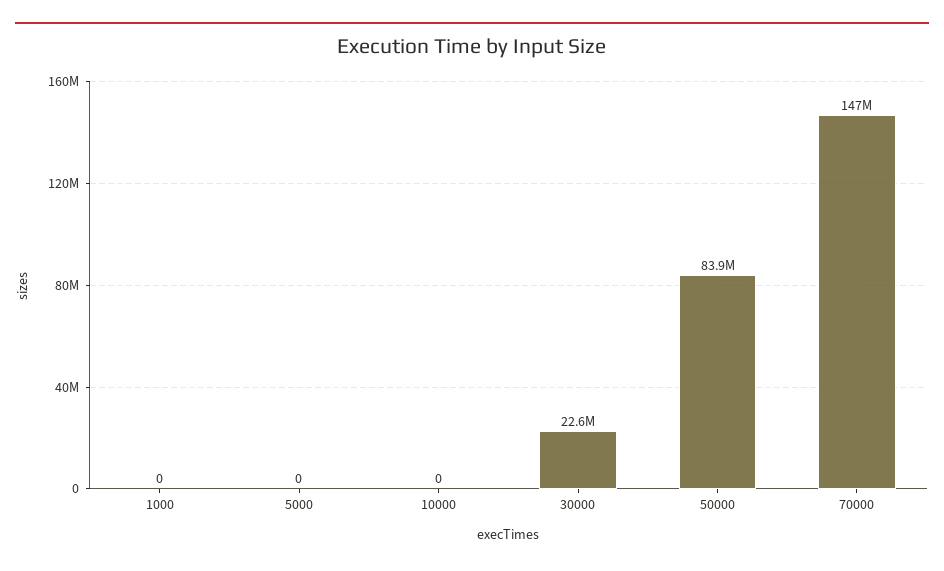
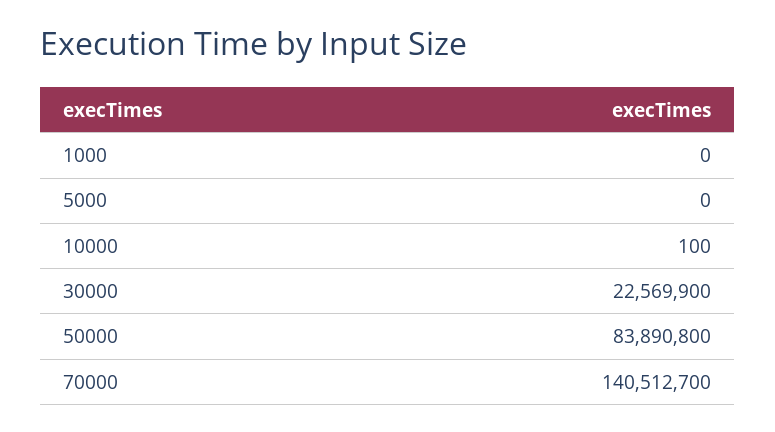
10000: 0 -> 100
70000: 147000000 -> 140512700

